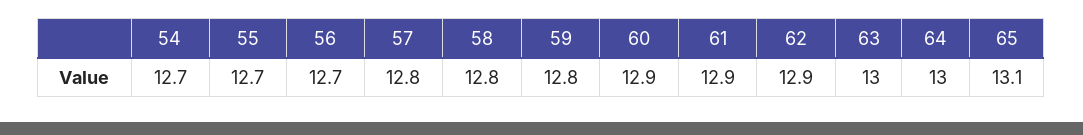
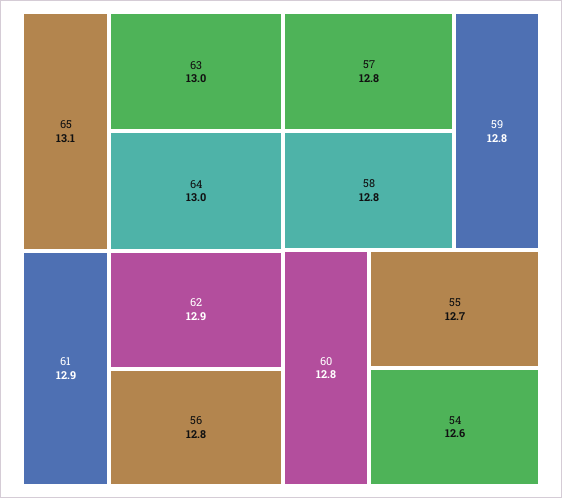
54: 12.7 -> 12.6
56: 12.7 -> 12.8
60: 12.9 -> 12.8

